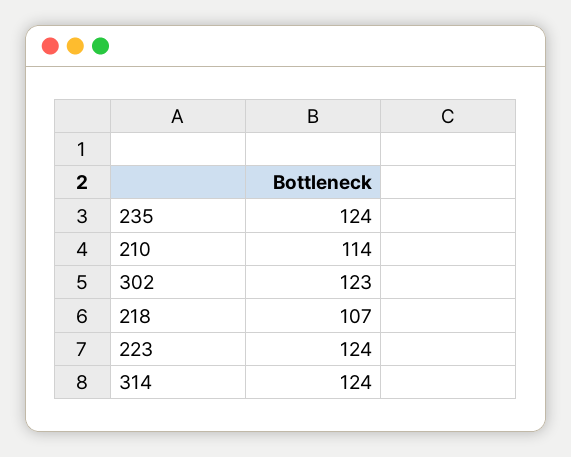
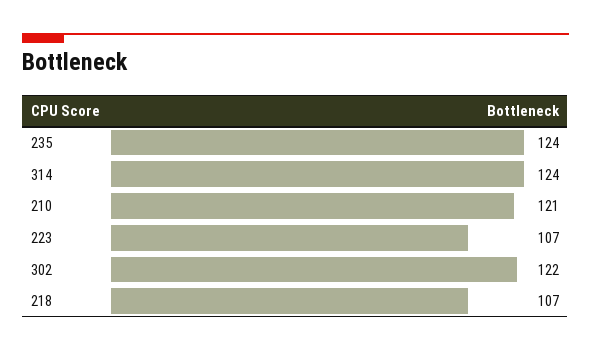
210: 114 -> 121
302: 123 -> 122
223: 124 -> 107

